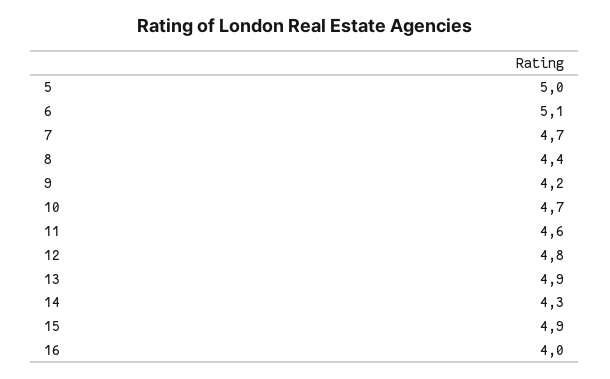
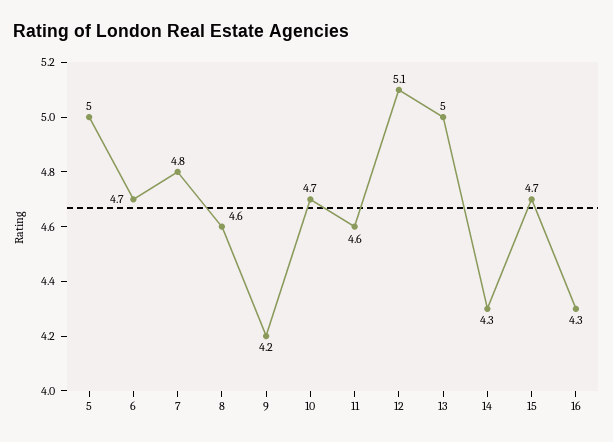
6: 5.1 -> 4.7
7: 4.7 -> 4.8
8: 4.4 -> 4.6
12: 4.8 -> 5.1
13: 4.9 -> 5
15: 4.9 -> 4.7
16: 4 -> 4.3

